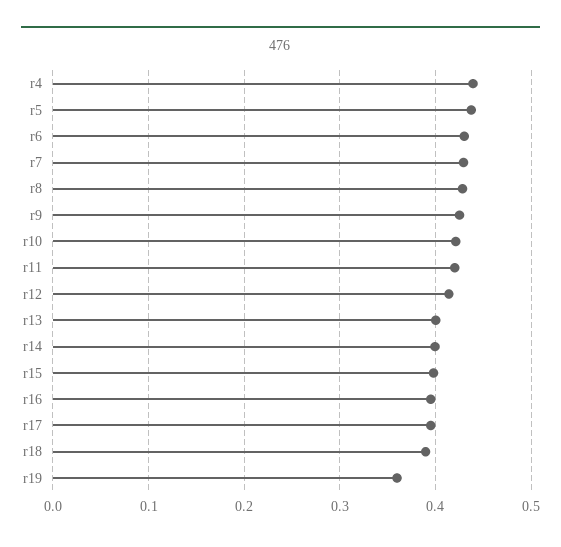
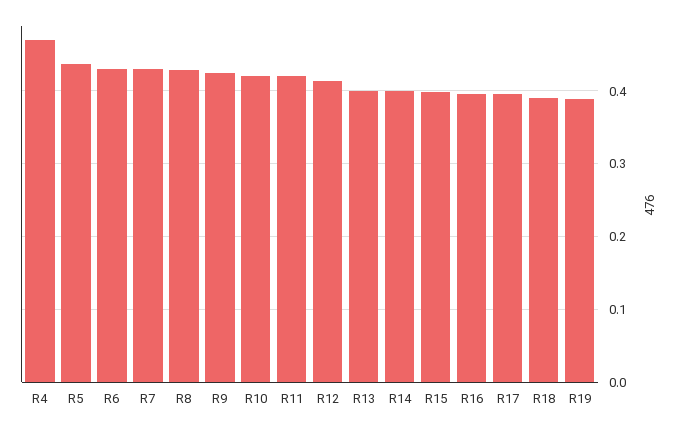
r4: 0.44 -> 0.47
r19: 0.36 -> 0.39

